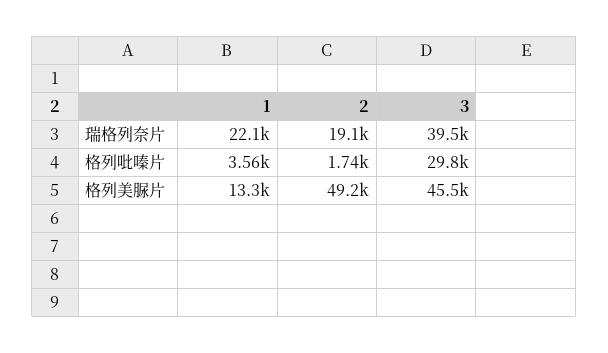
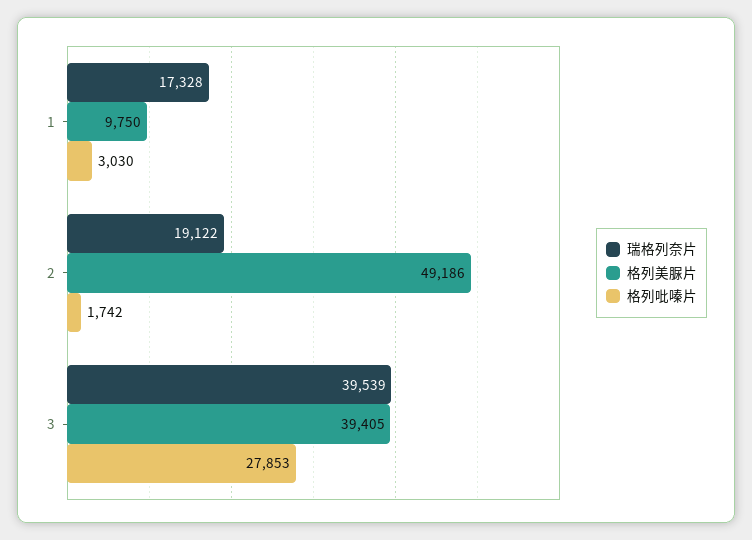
瑞格列奈片, 1: 22100 -> 17328
格列吡嗪片, 1: 3560 -> 3030
格列吡嗪片, 3: 29800 -> 27853
格列美脲片, 1: 13300 -> 9750
格列美脲片, 3: 45500 -> 39405

